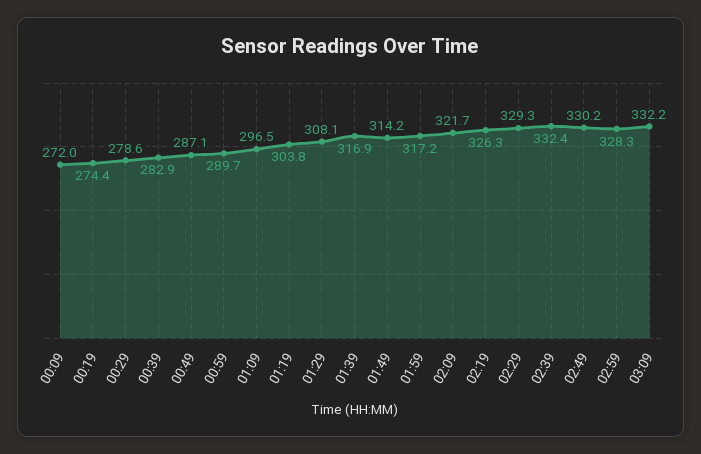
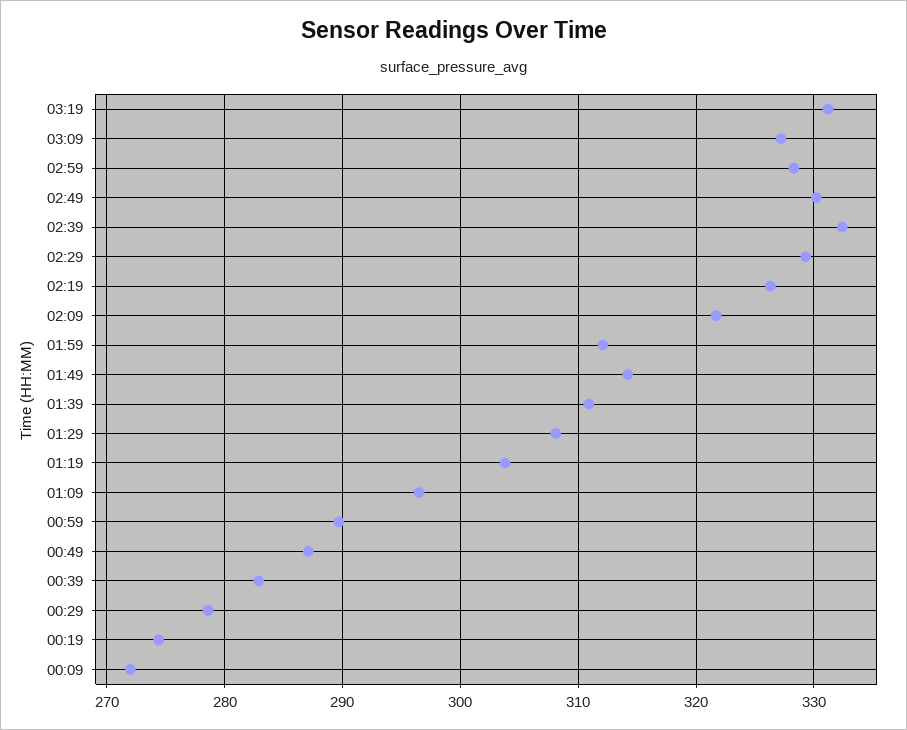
01:39: 316.9 -> 311
01:59: 317.2 -> 312
03:09: 332.2 -> 327
03:19: none -> 331

